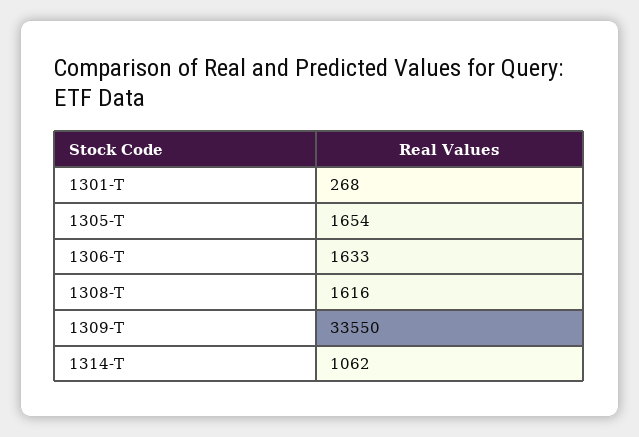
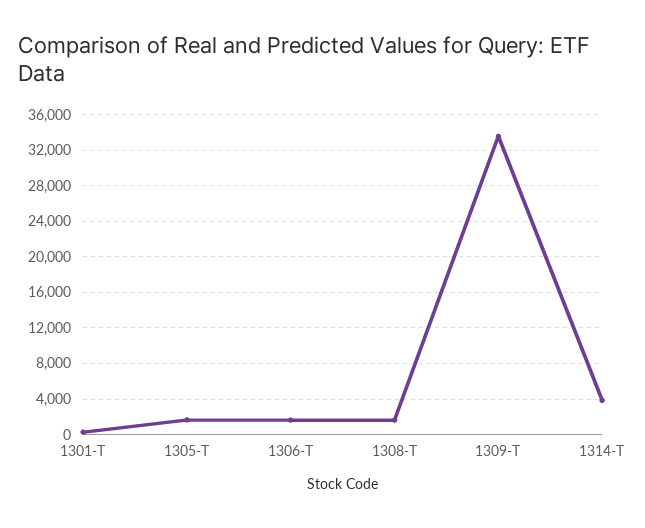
1314-T: 1062 -> 4000

